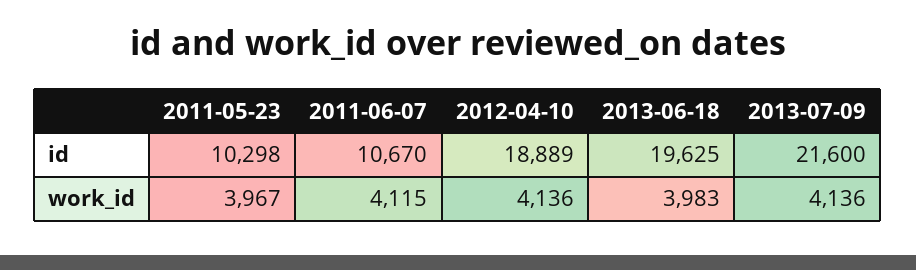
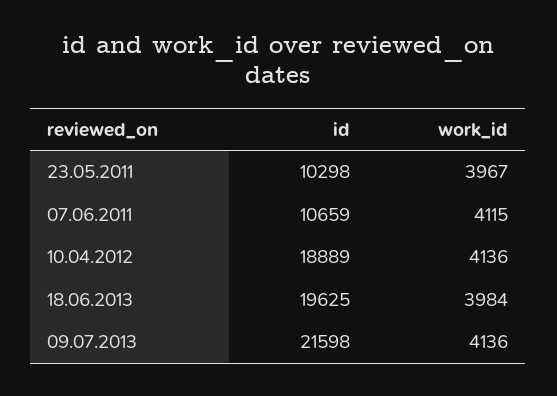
2011-06-07, id: 10670 -> 10659
2013-07-09, id: 21600 -> 21598
2013-06-18, work_id: 3983 -> 3984

